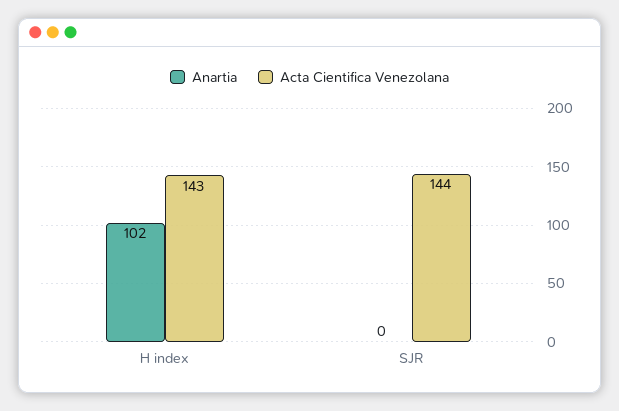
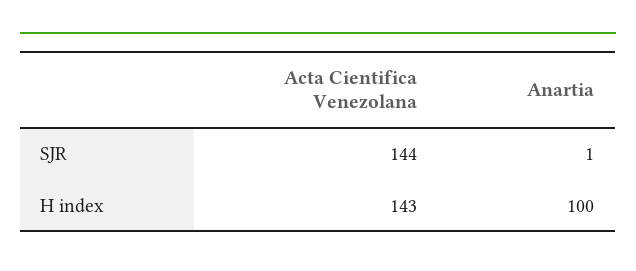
Anartia, H index: 102 -> 100
Anartia, SJR: 0 -> 1

